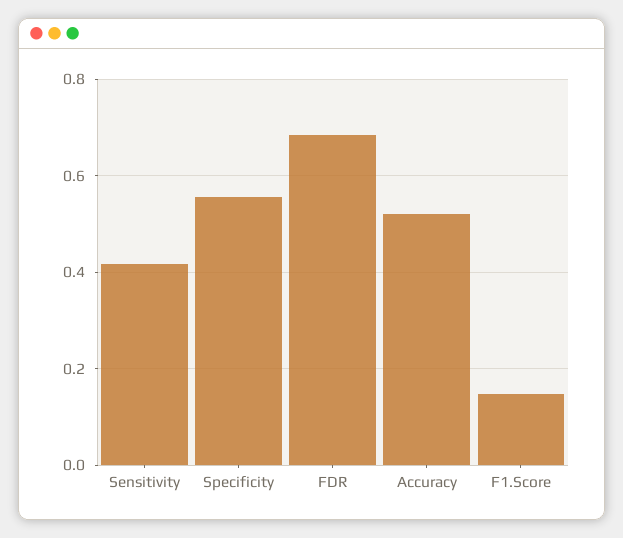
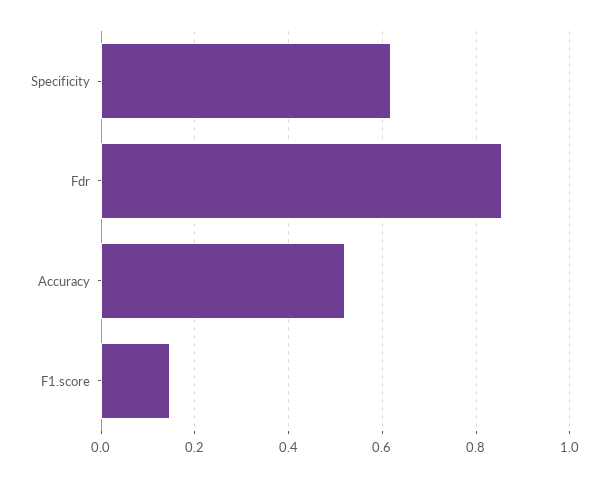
Sensitivity: 0.42 -> none
Specificity: 0.56 -> 0.62
FDR: 0.68 -> 0.86

